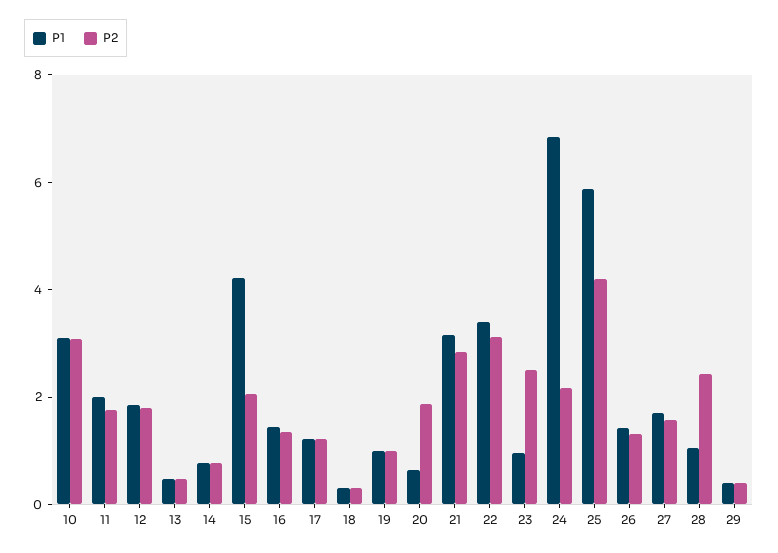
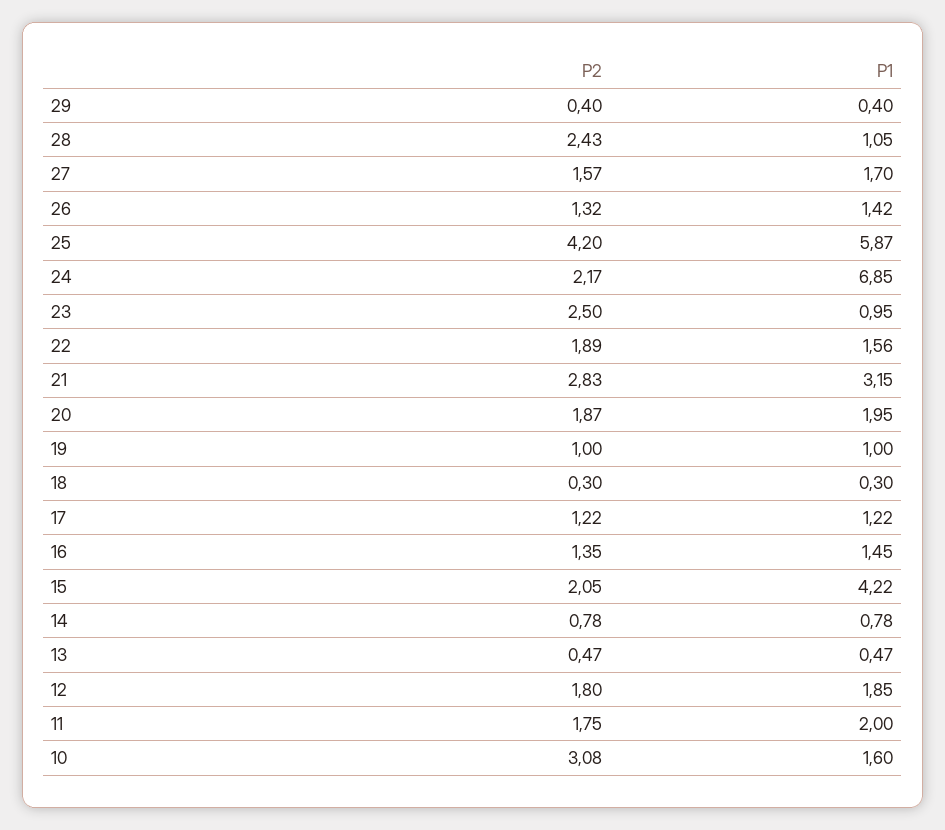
P1, 10: 3 -> 1.6
P1, 20: 0.5 -> 1.95
P1, 22: 3.5 -> 1.56
P2, 22: 3 -> 1.89

